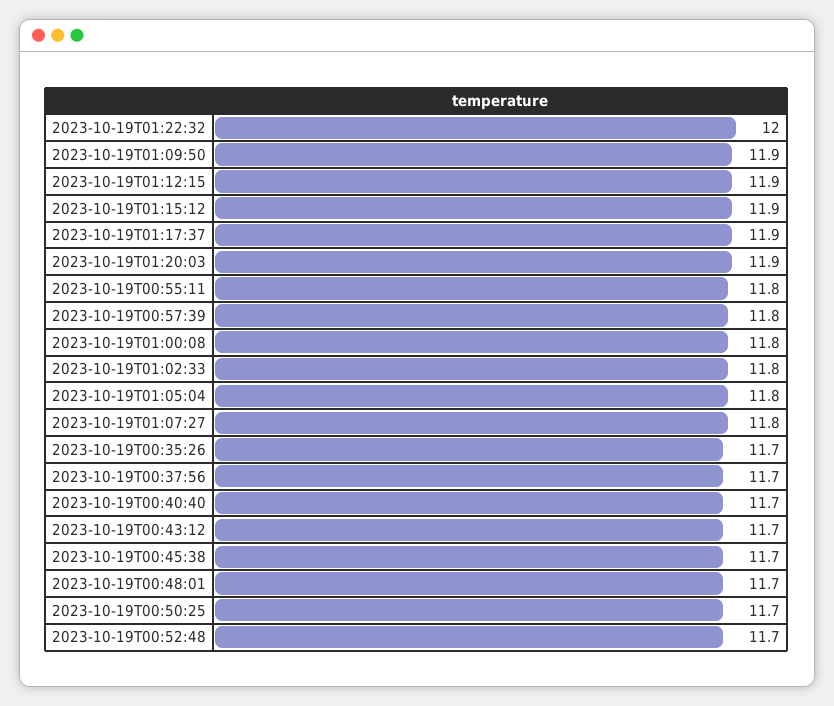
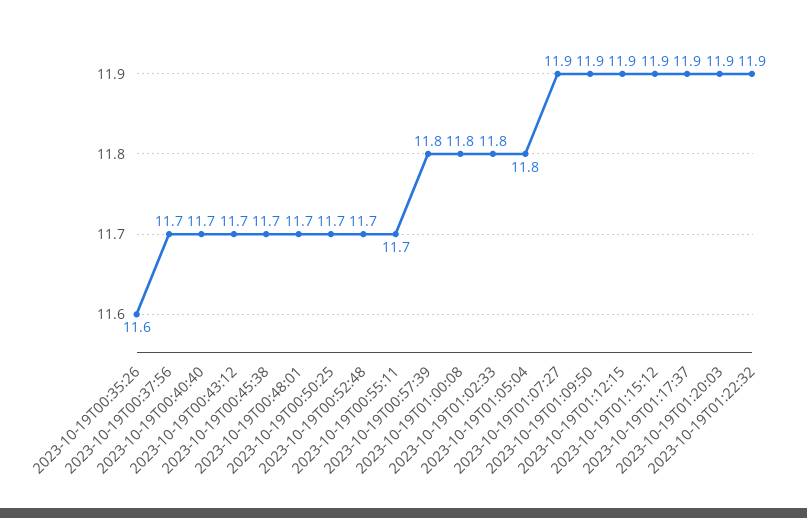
2023-10-19T01:22:32: 12 -> 11.9
2023-10-19T00:55:11: 11.8 -> 11.7
2023-10-19T01:07:27: 11.8 -> 11.9
2023-10-19T00:35:26: 11.7 -> 11.6

